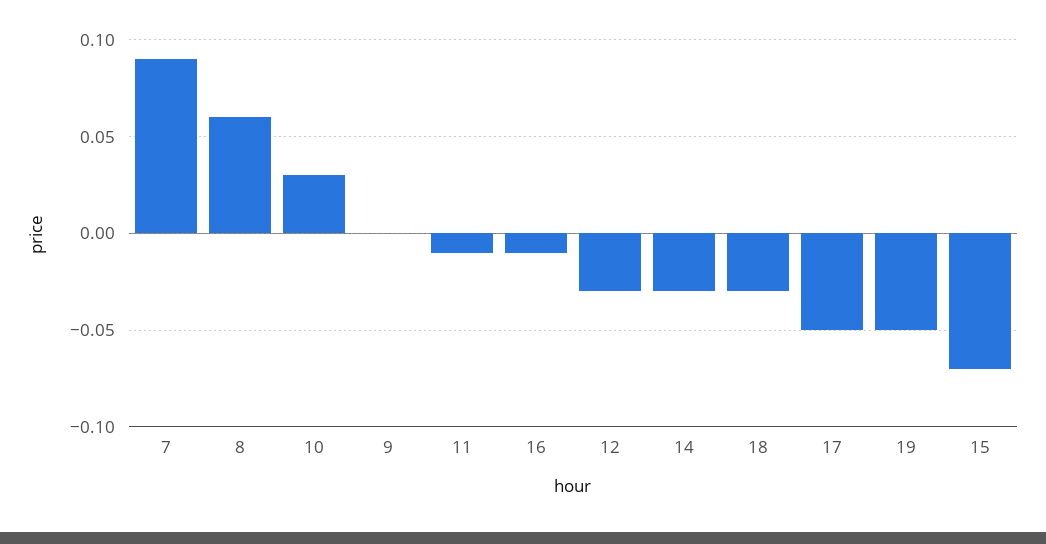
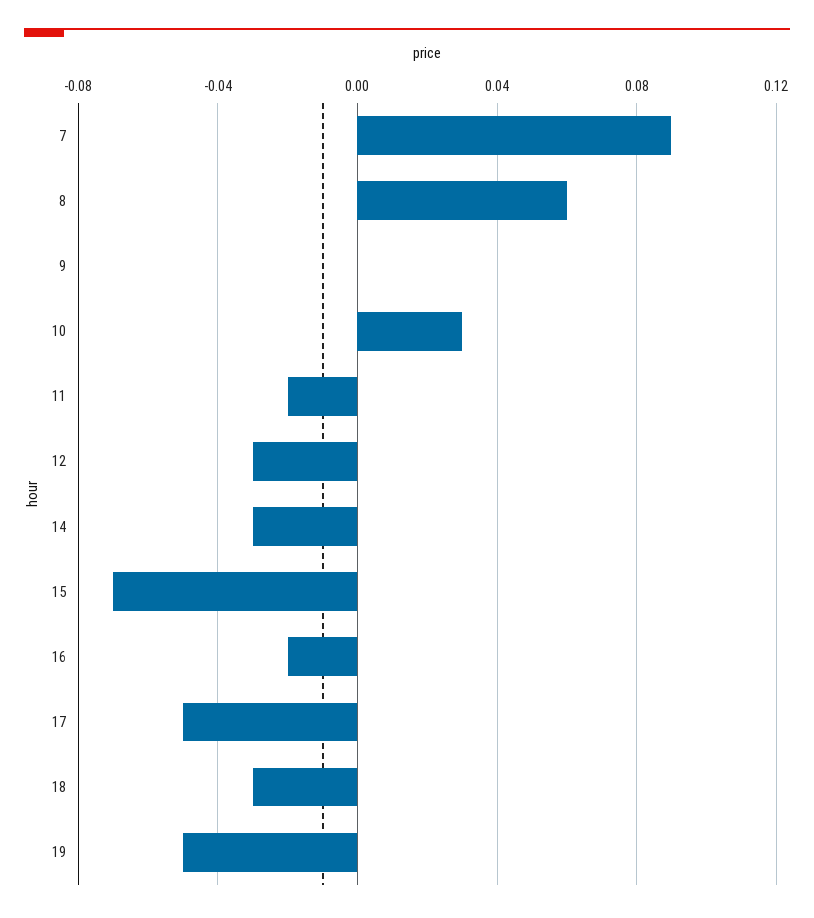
11: -0.01 -> -0.02
16: -0.01 -> -0.02

